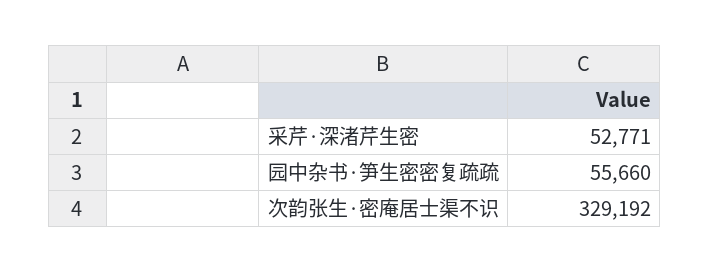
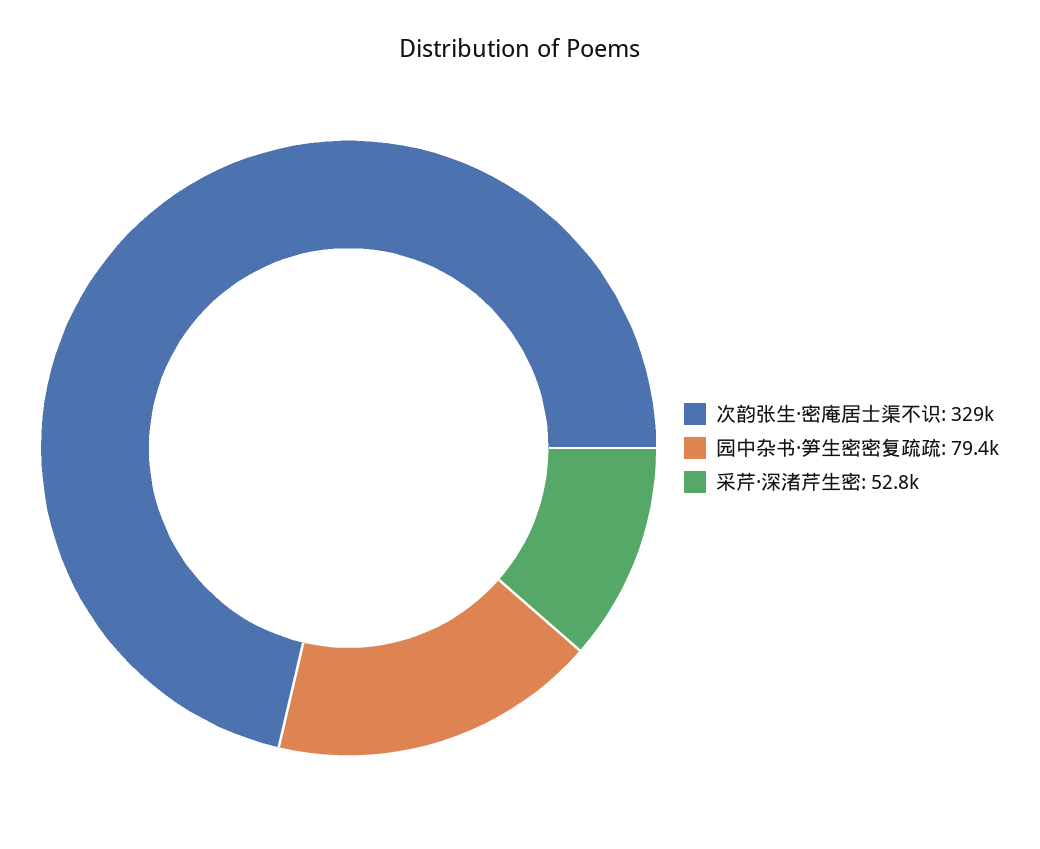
园中杂书·笋生密密复疏疏: 55660 -> 79400

